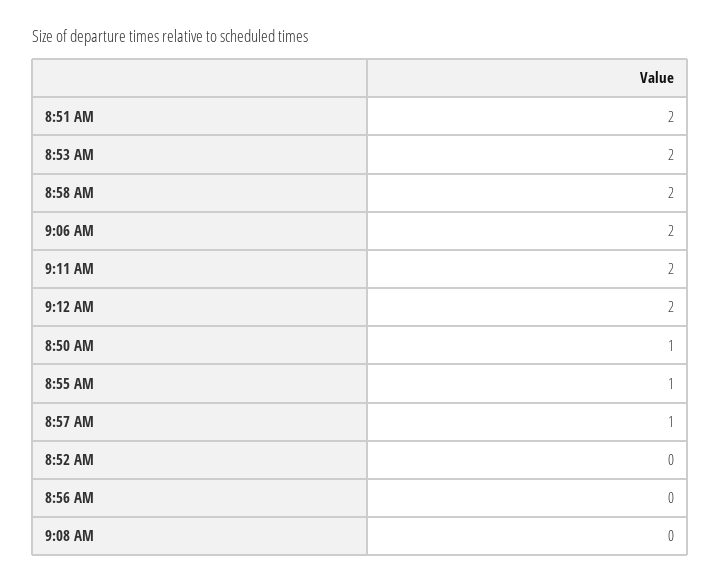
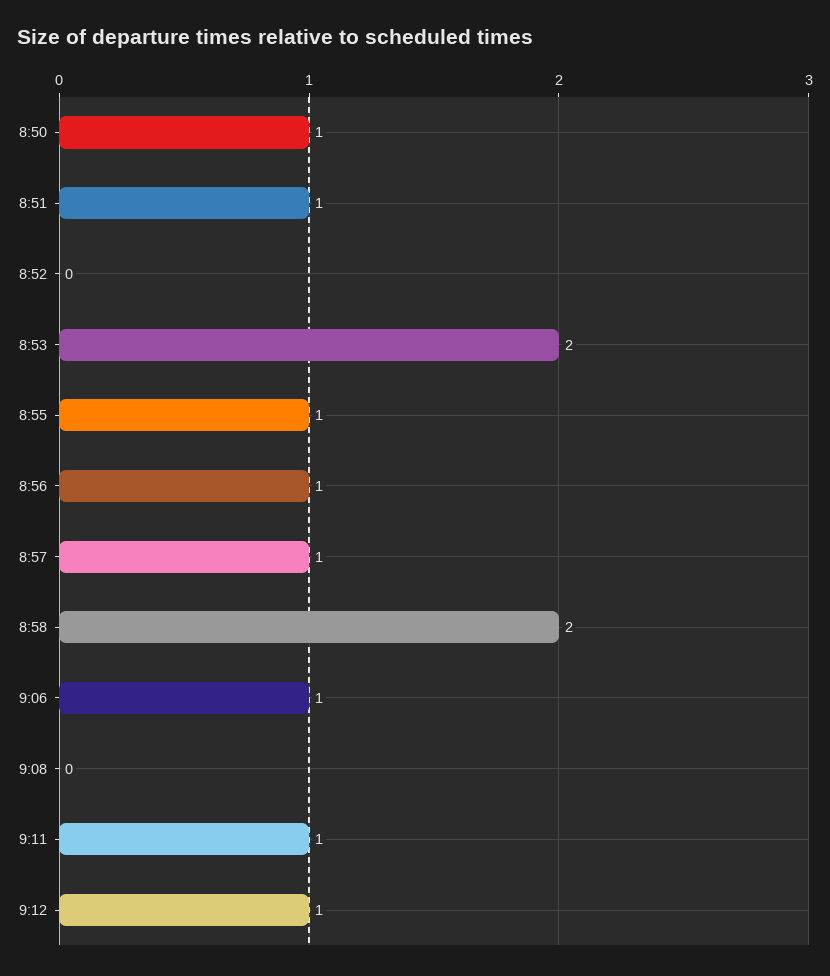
8:51 AM: 2 -> 1
9:06 AM: 2 -> 1
9:11 AM: 2 -> 1
9:12 AM: 2 -> 1
8:56 AM: 0 -> 1

